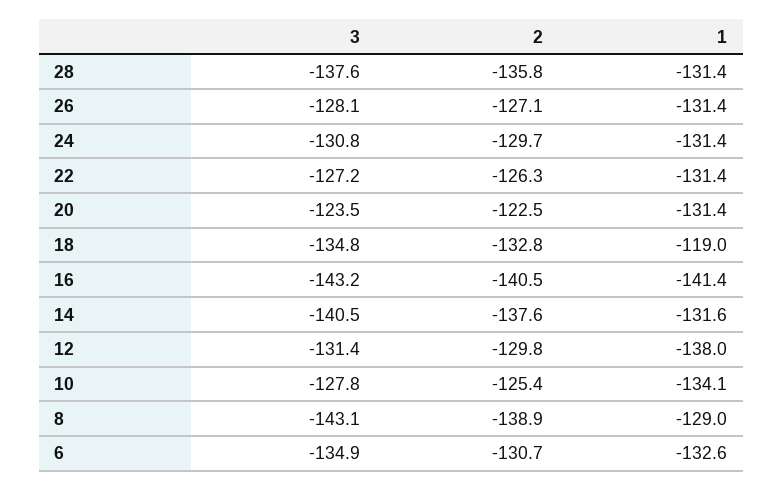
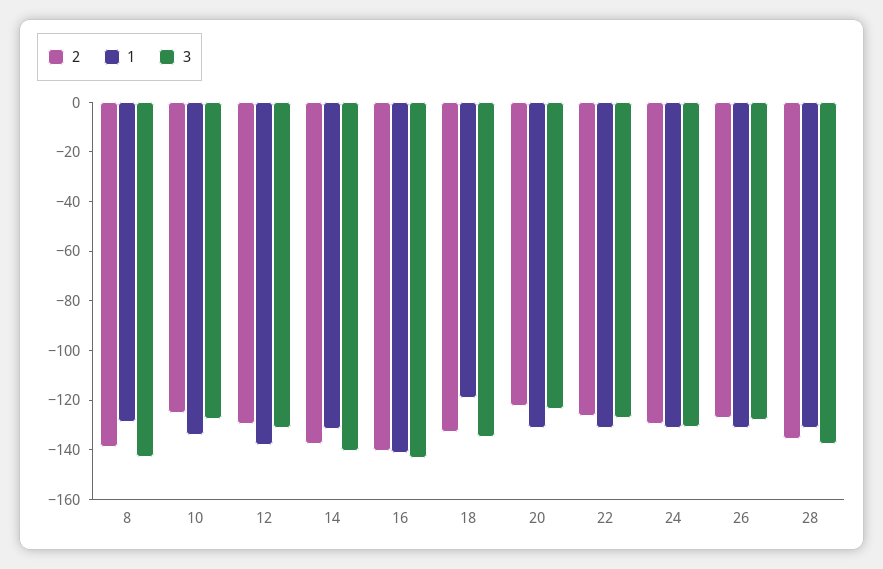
3, 6: -134.9 -> none
2, 6: -130.7 -> none
1, 6: -132.6 -> none

